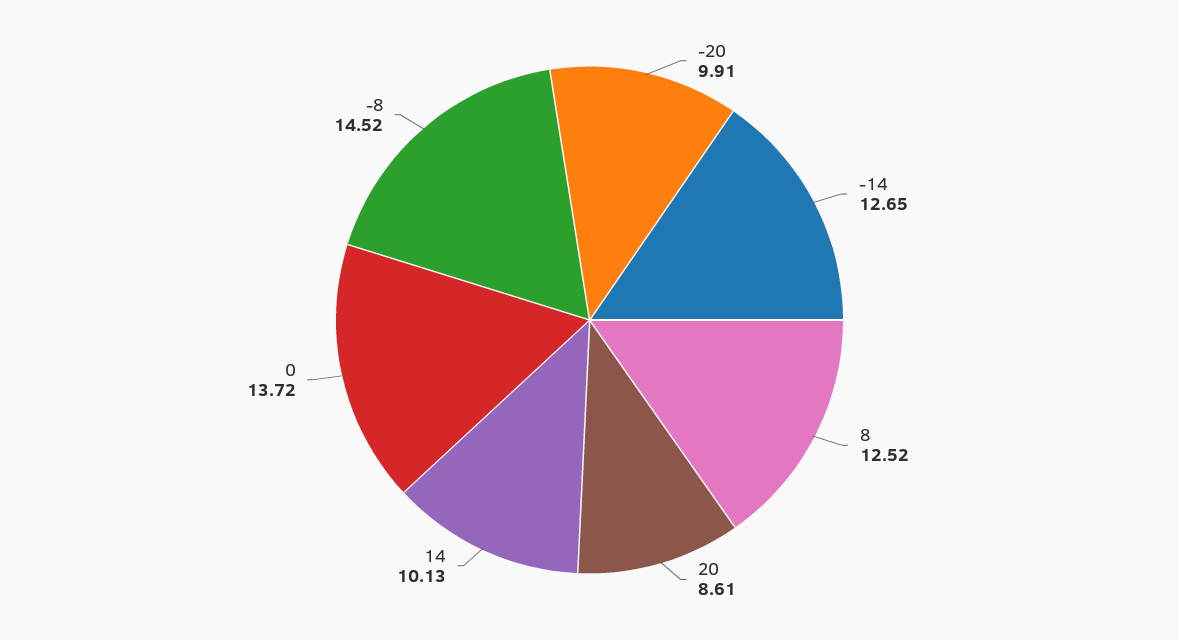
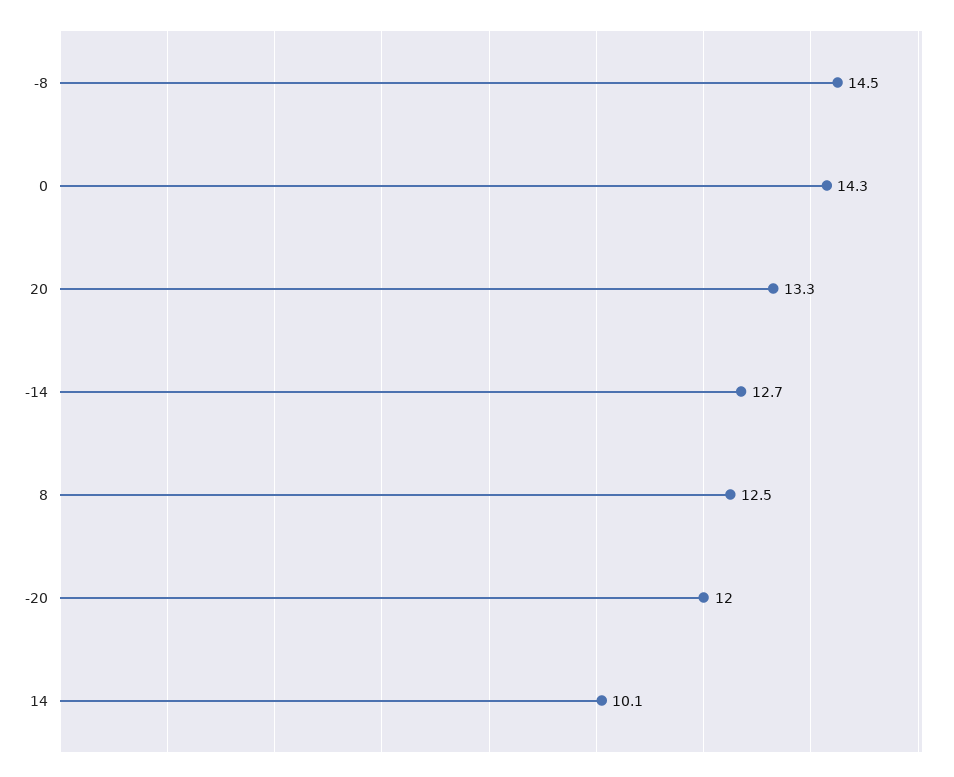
-20: 9.91 -> 12
20: 8.61 -> 13.3
0: 13.72 -> 14.3

